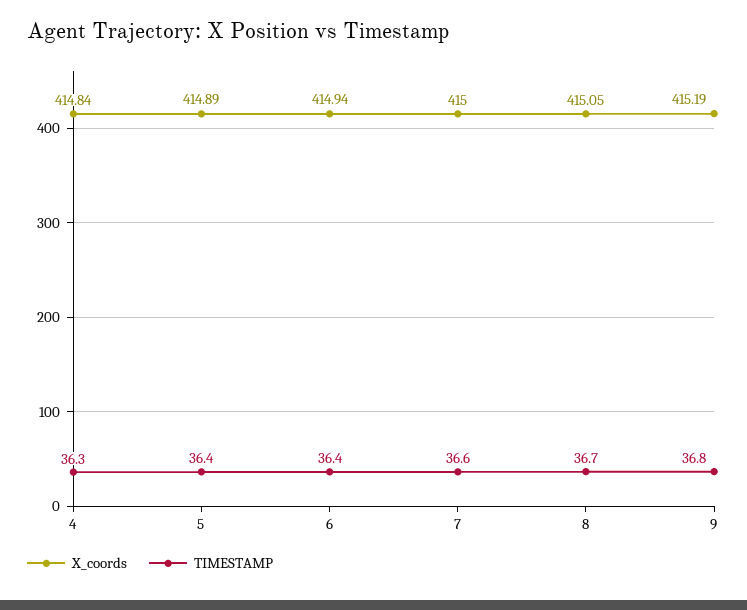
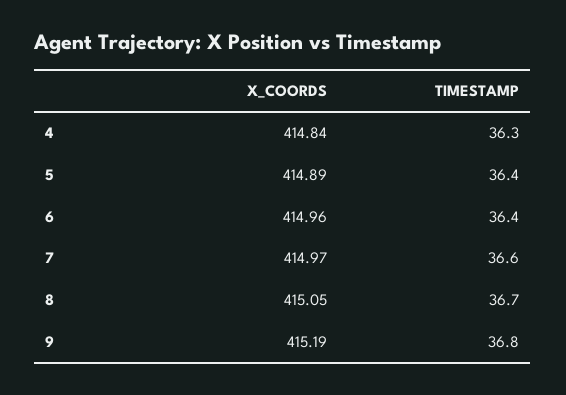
X_coords, 6: 414.94 -> 414.96
X_coords, 7: 415 -> 414.97

